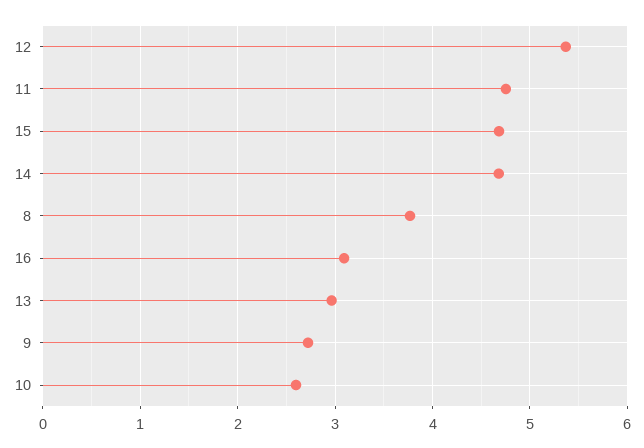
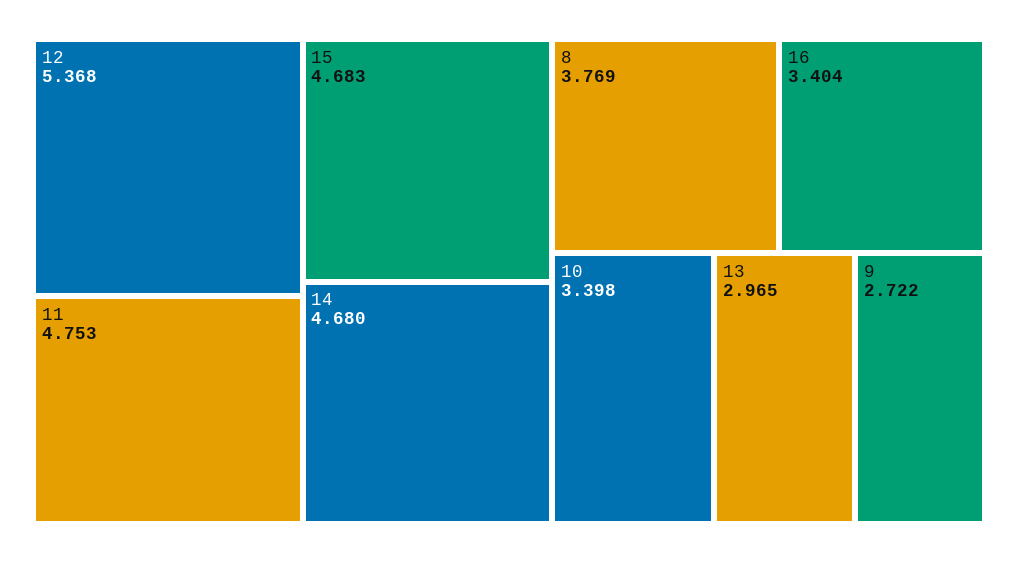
16: 3.1 -> 3.404
10: 2.6 -> 3.398

